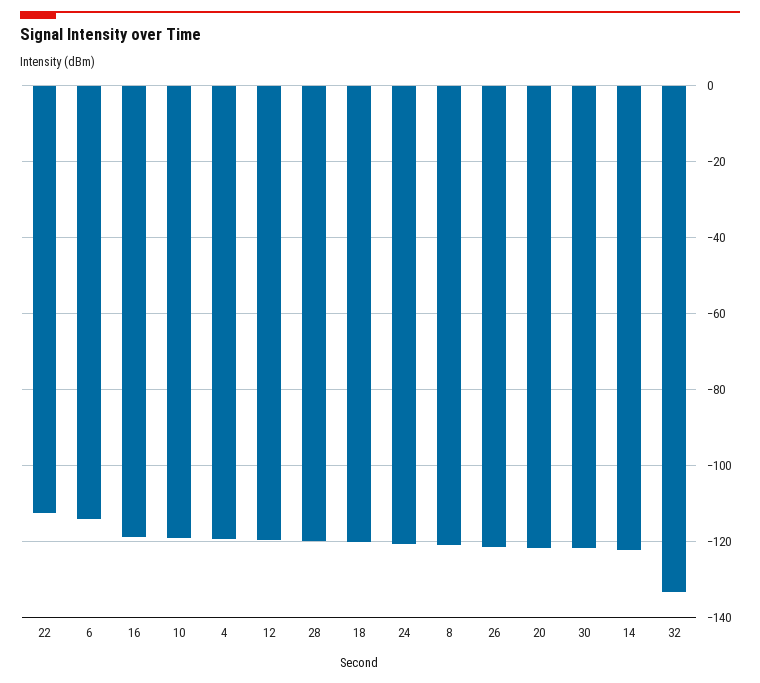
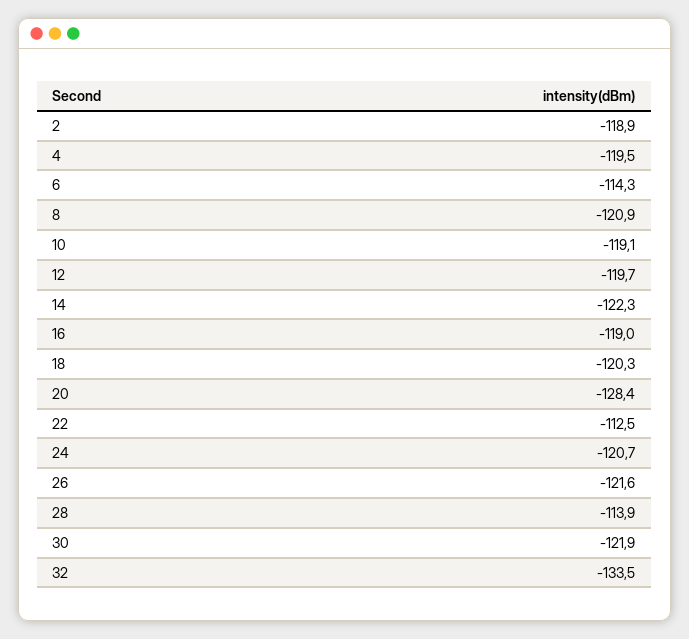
28: -120 -> -113.9
20: -122 -> -128.4
2: none -> -118.9

